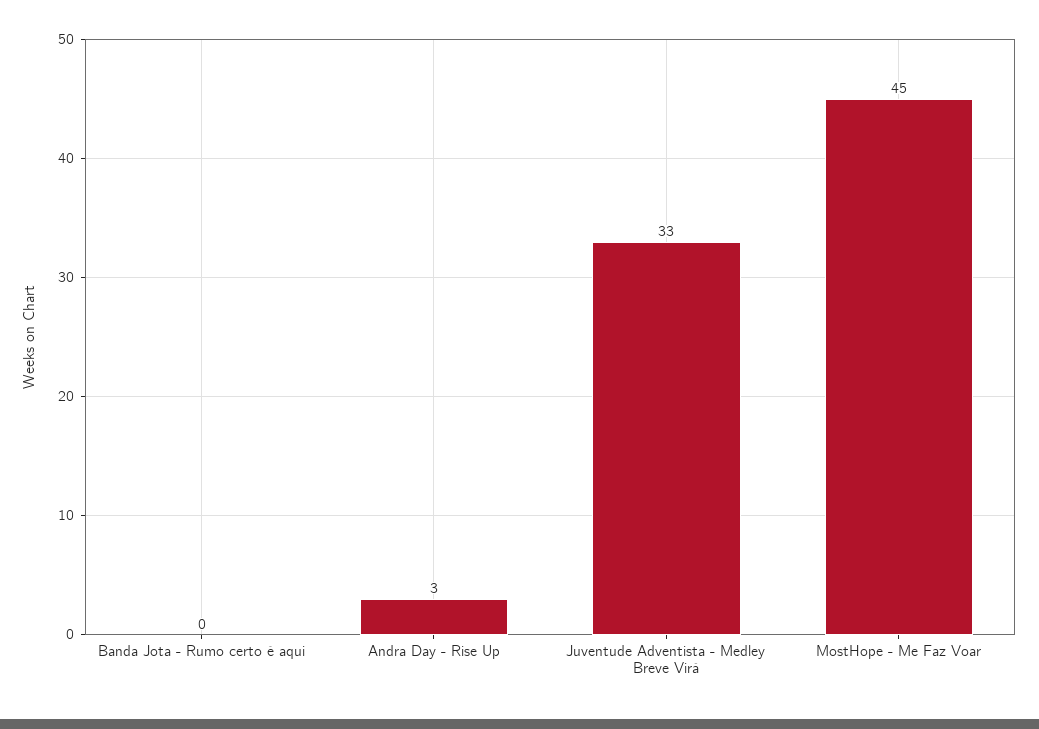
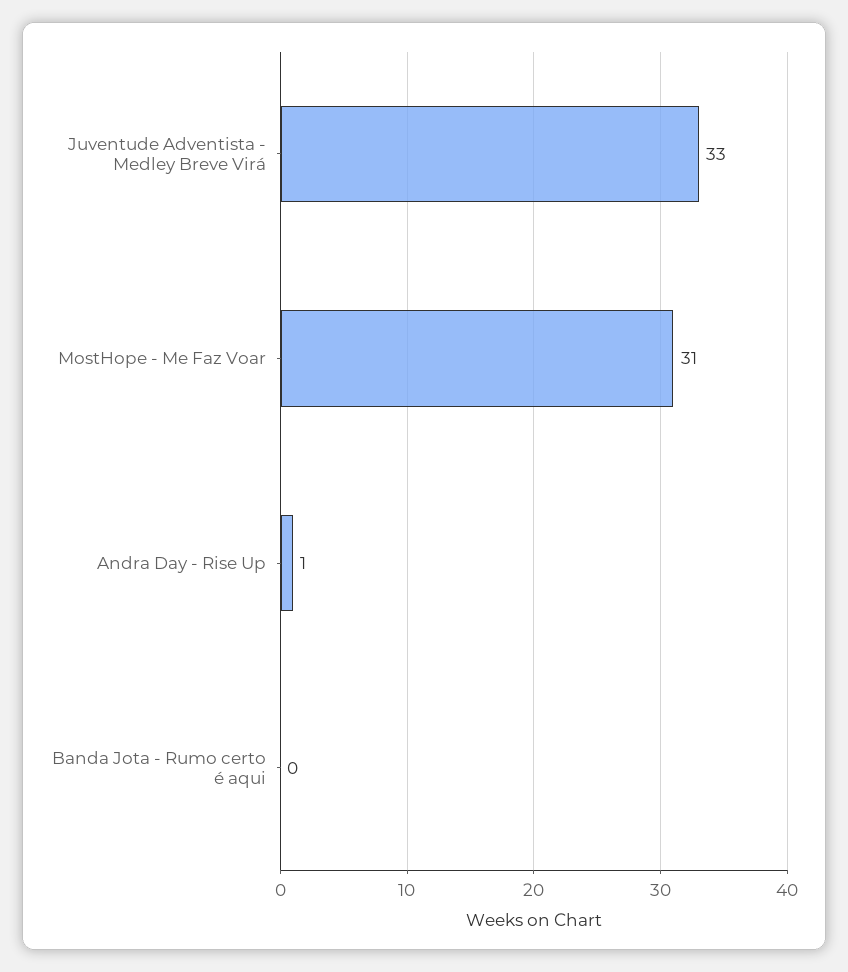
Andra Day - Rise Up: 3 -> 1
MostHope - Me Faz Voar: 45 -> 31

